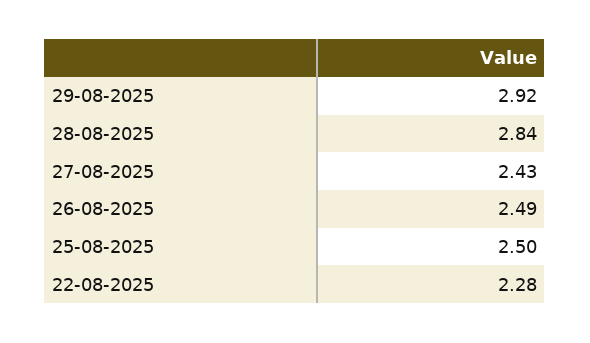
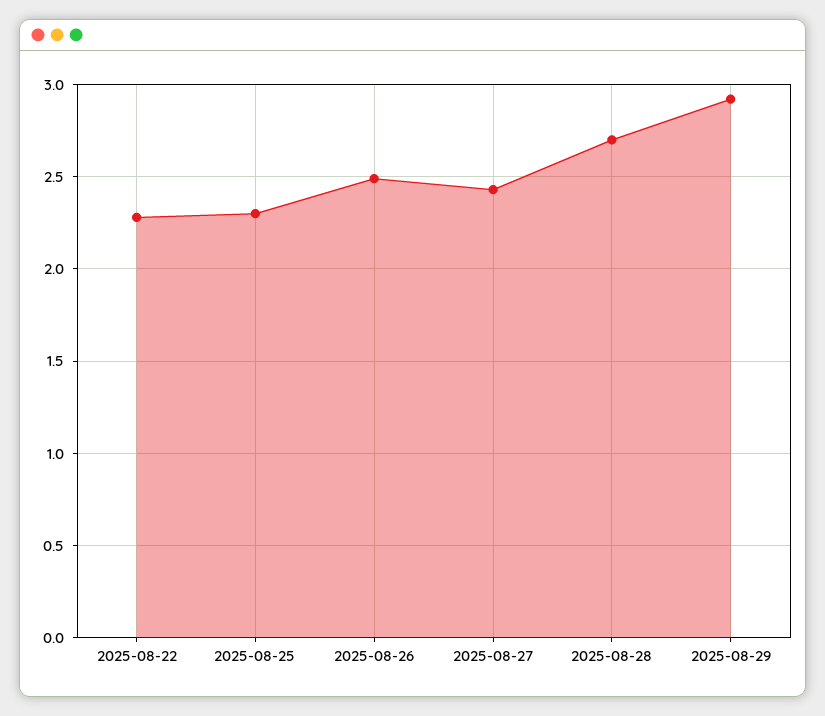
28-08-2025: 2.84 -> 2.7
25-08-2025: 2.5 -> 2.3

